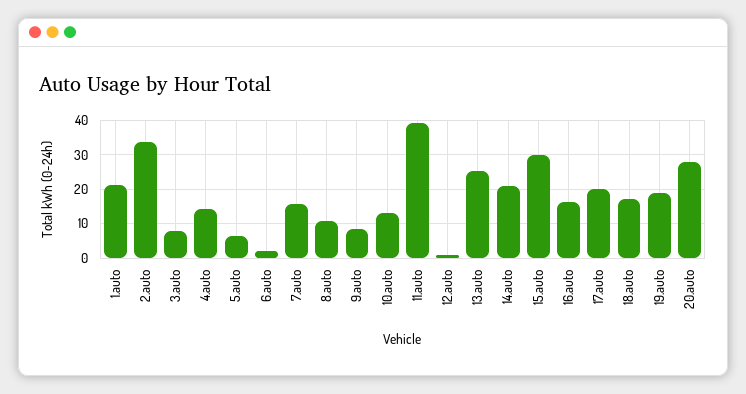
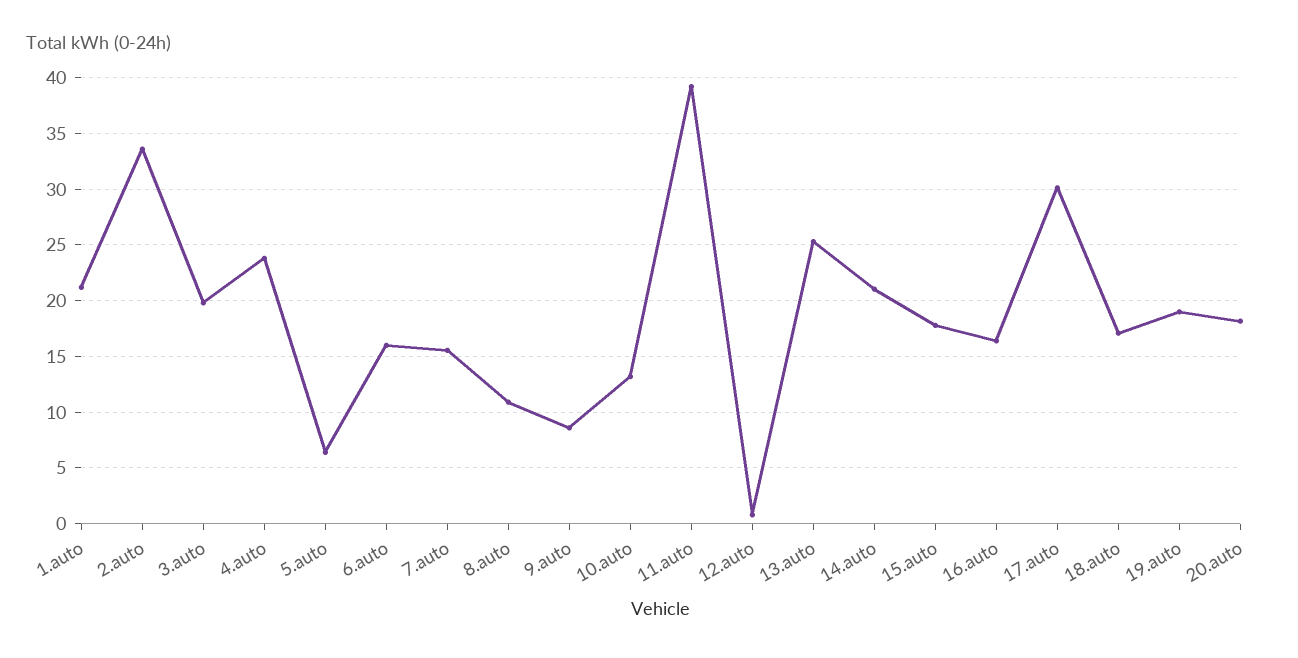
3.auto: 8 -> 20
4.auto: 14 -> 24
6.auto: 2 -> 16
15.auto: 30 -> 18
17.auto: 20 -> 30
20.auto: 28 -> 18

